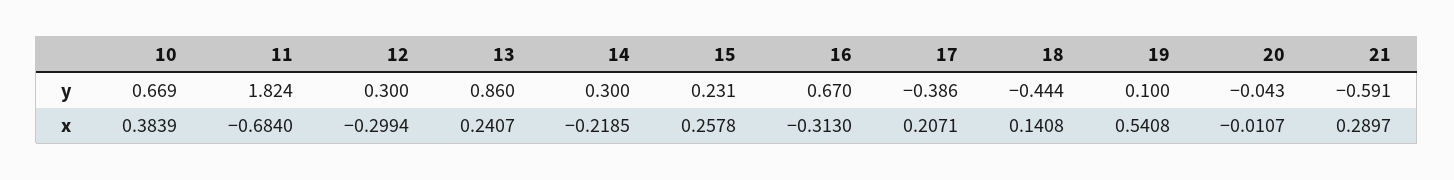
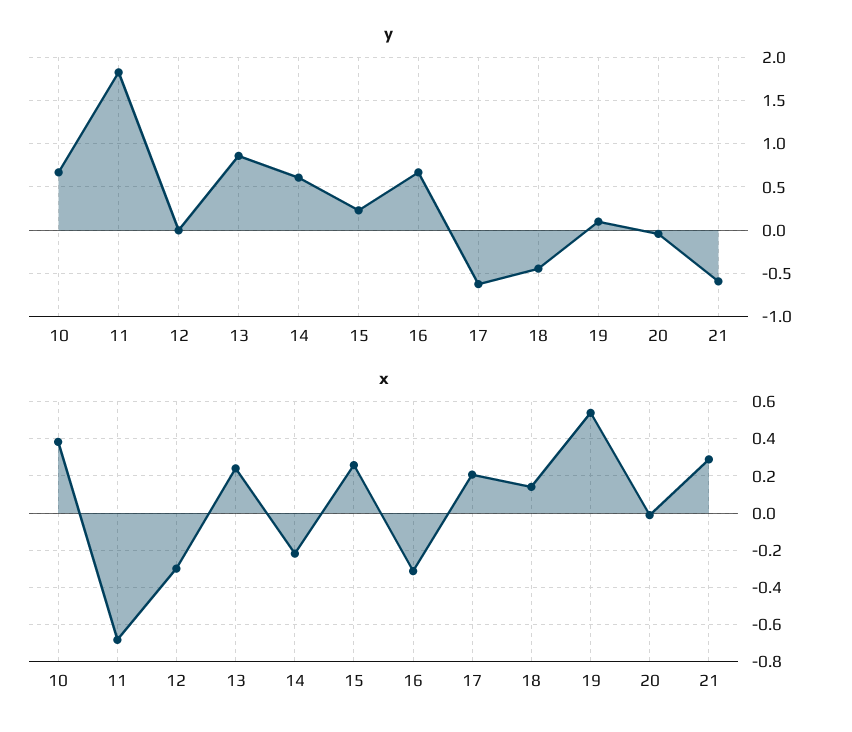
y, 12: 0.3 -> 0
y, 14: 0.3 -> 0.6
y, 17: -0.386 -> -0.6

